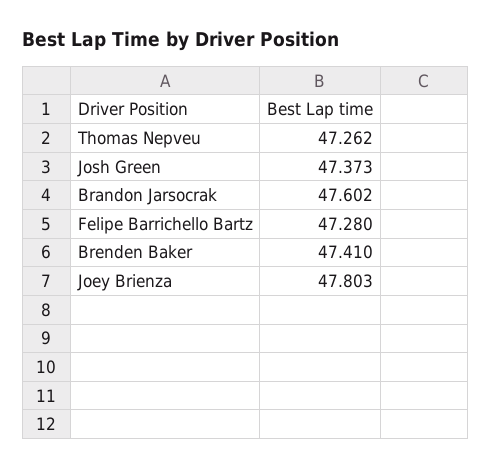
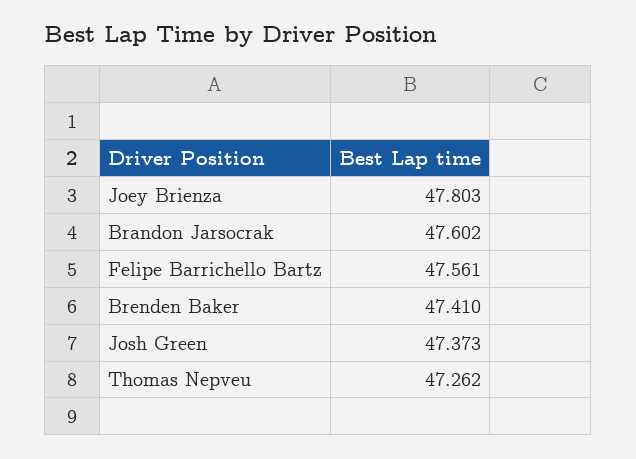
Felipe Barrichello Bartz: 47.28 -> 47.561

